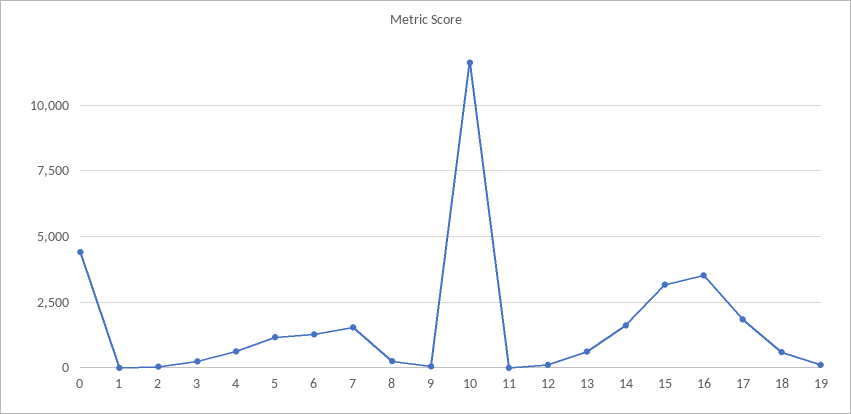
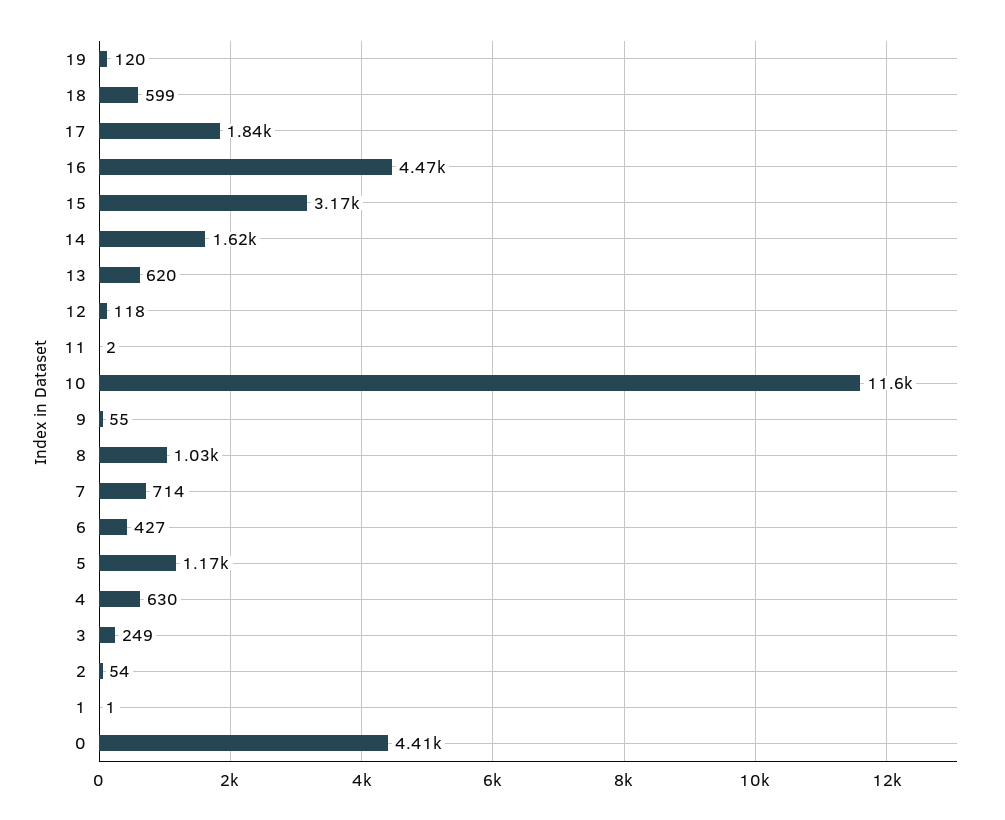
6: 1250 -> 427
7: 1500 -> 714
8: 250 -> 1030
16: 3500 -> 4470

